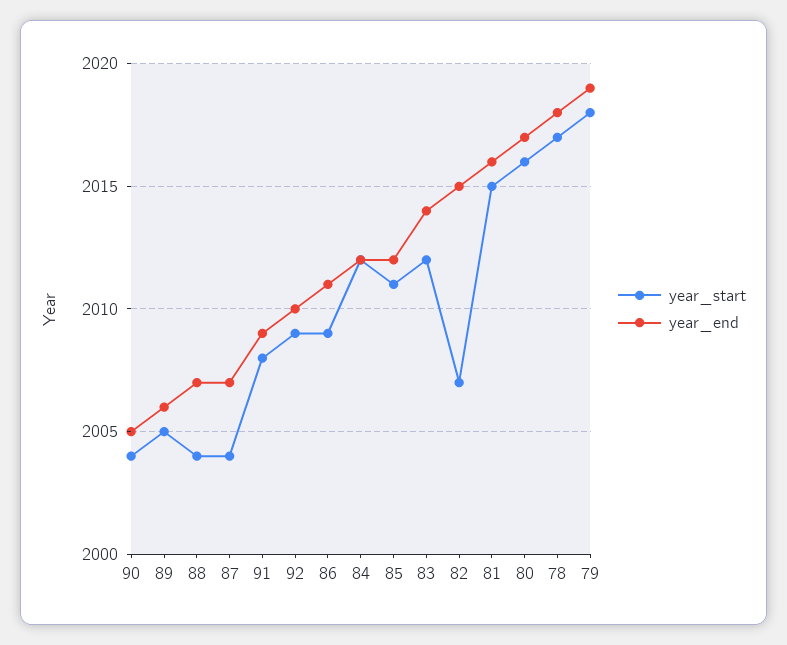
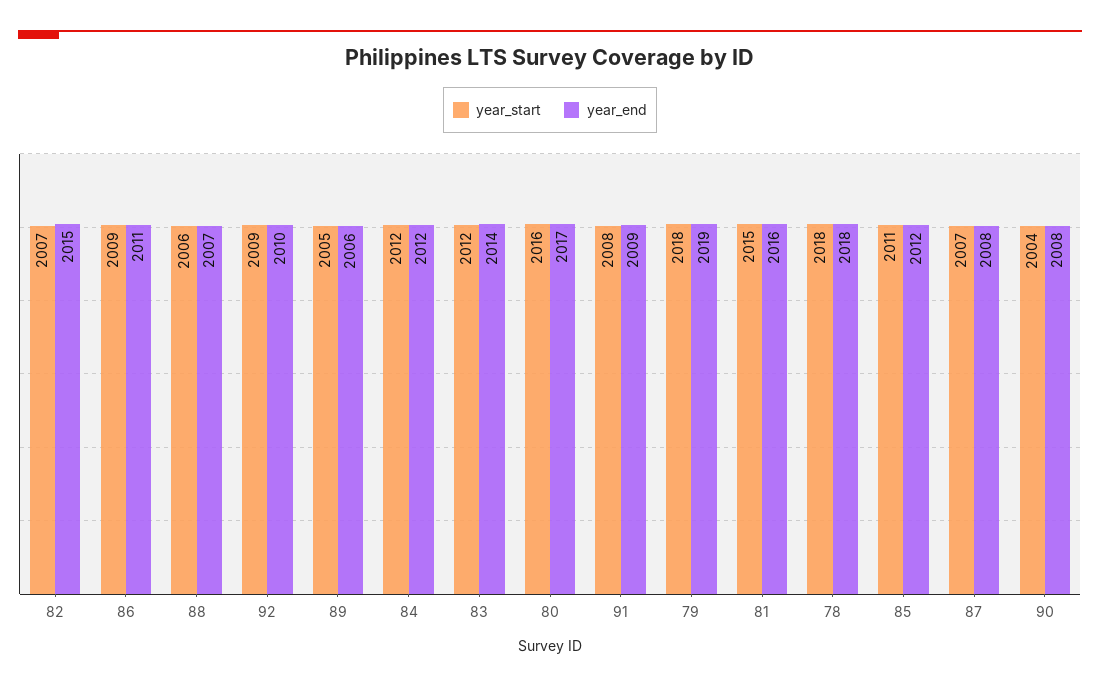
year_end, 90: 2005 -> 2008
year_start, 88: 2004 -> 2006
year_start, 87: 2004 -> 2007
year_end, 87: 2007 -> 2008
year_start, 78: 2017 -> 2018

